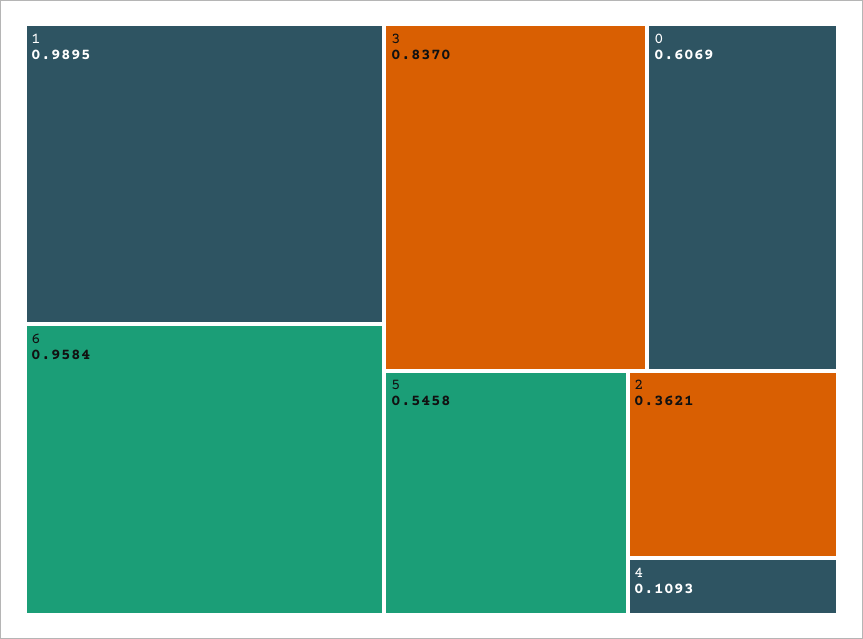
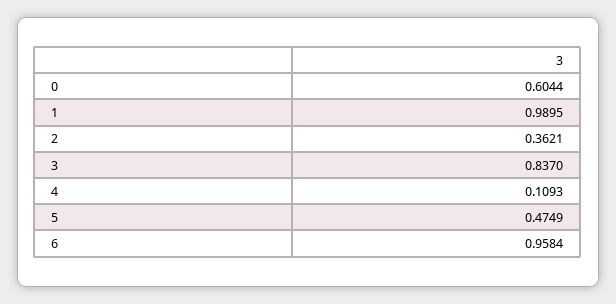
0: 0.6069 -> 0.6044
5: 0.5458 -> 0.4749

